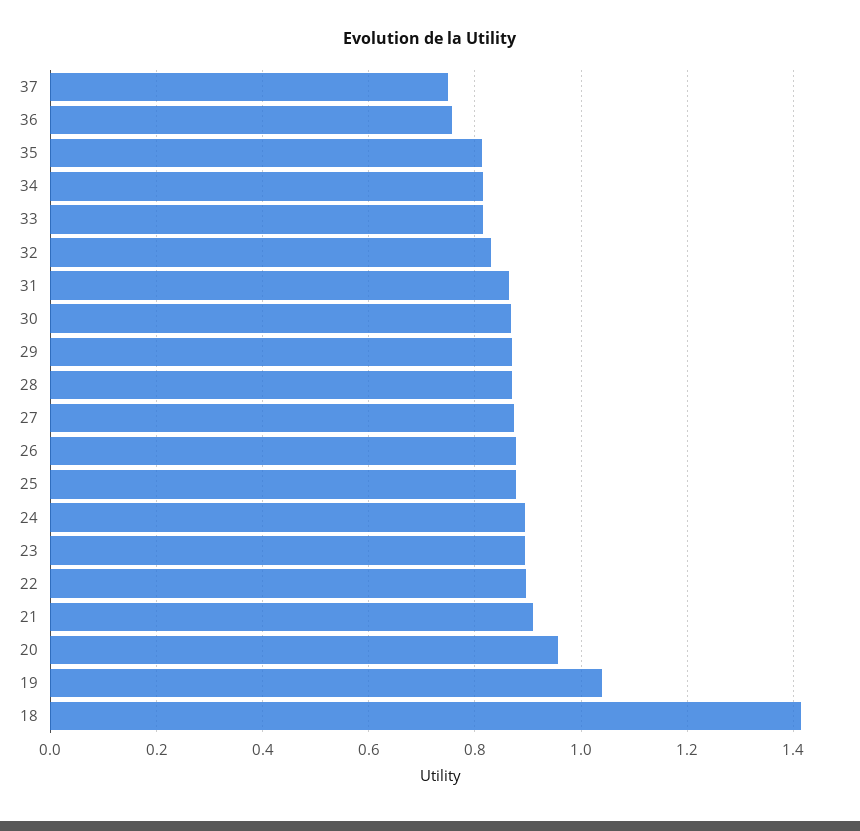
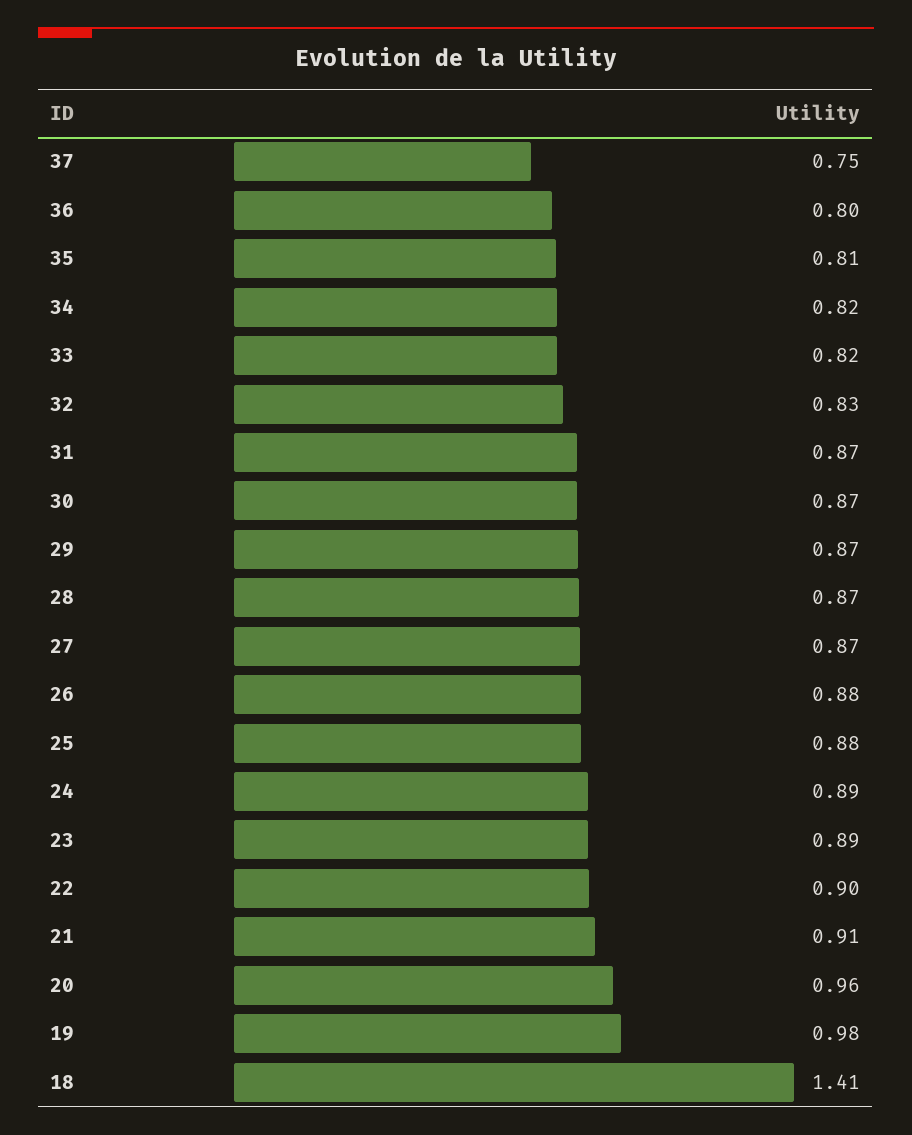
36: 0.76 -> 0.8
19: 1.04 -> 0.98

